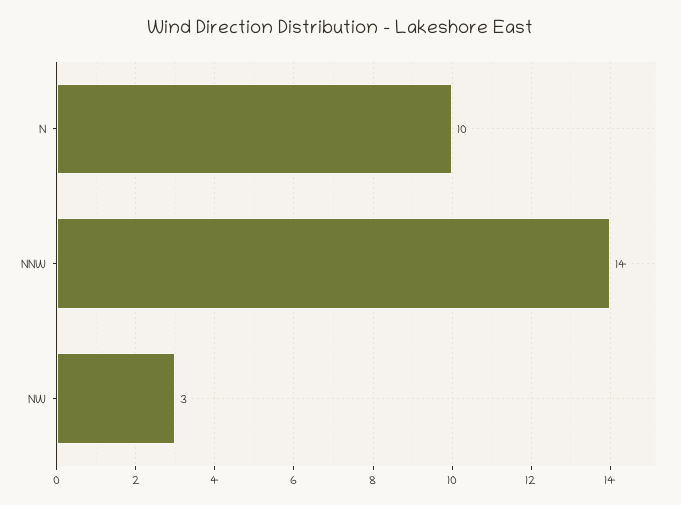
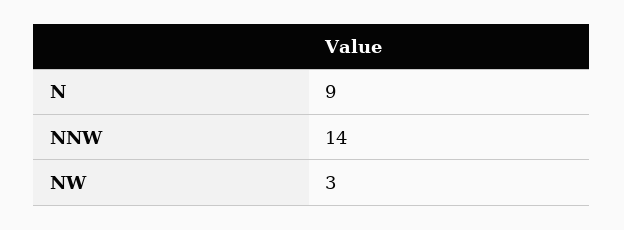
N: 10 -> 9

